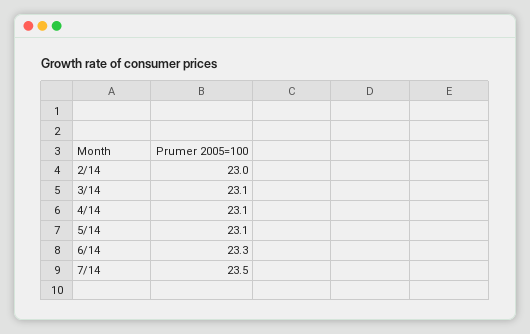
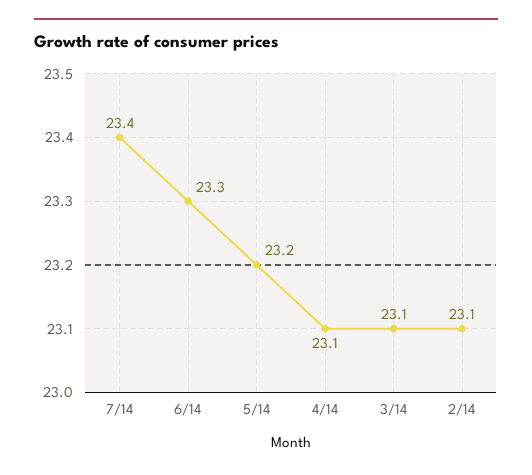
2/14: 23 -> 23.1
5/14: 23.1 -> 23.2
7/14: 23.5 -> 23.4

